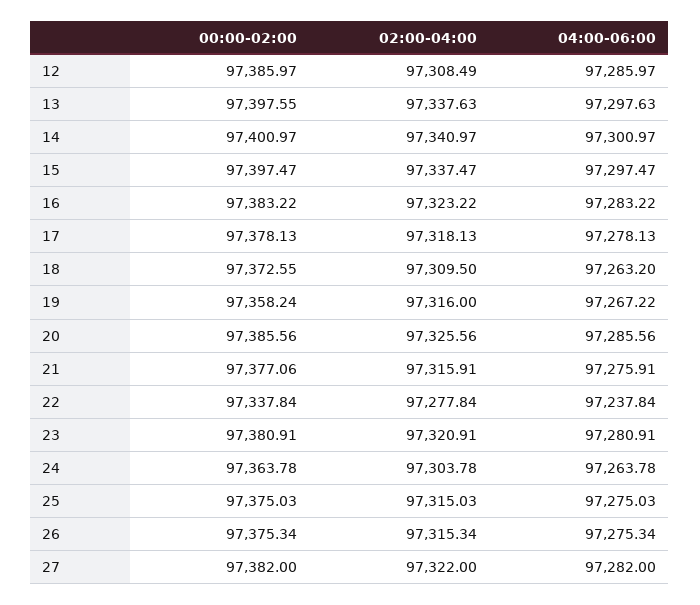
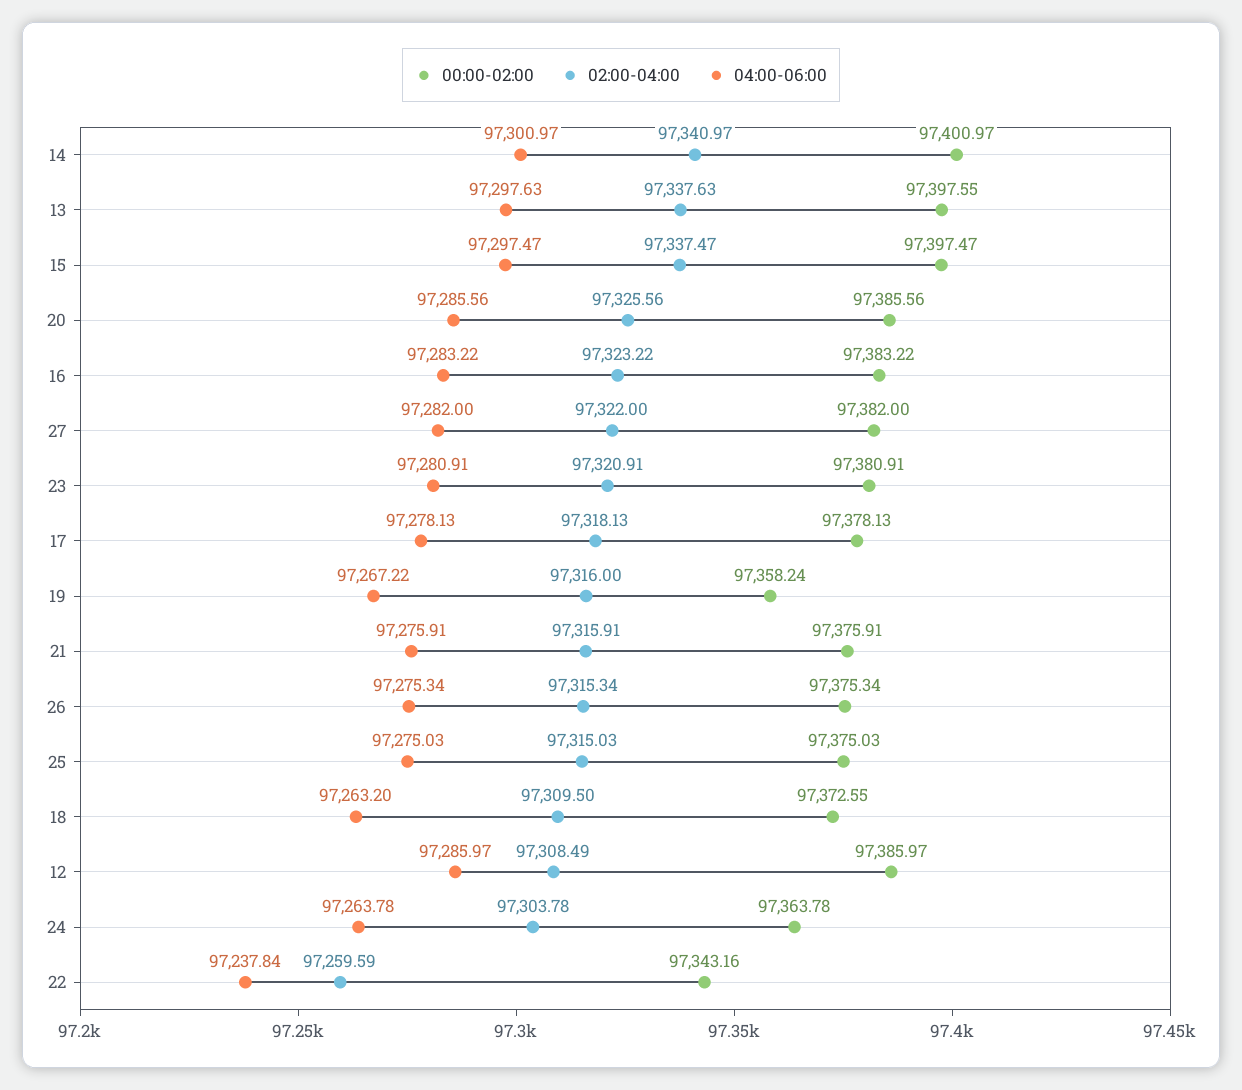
00:00-02:00, 21: 97377.06 -> 97375.91
00:00-02:00, 22: 97337.84 -> 97343.16
02:00-04:00, 22: 97277.84 -> 97259.59

